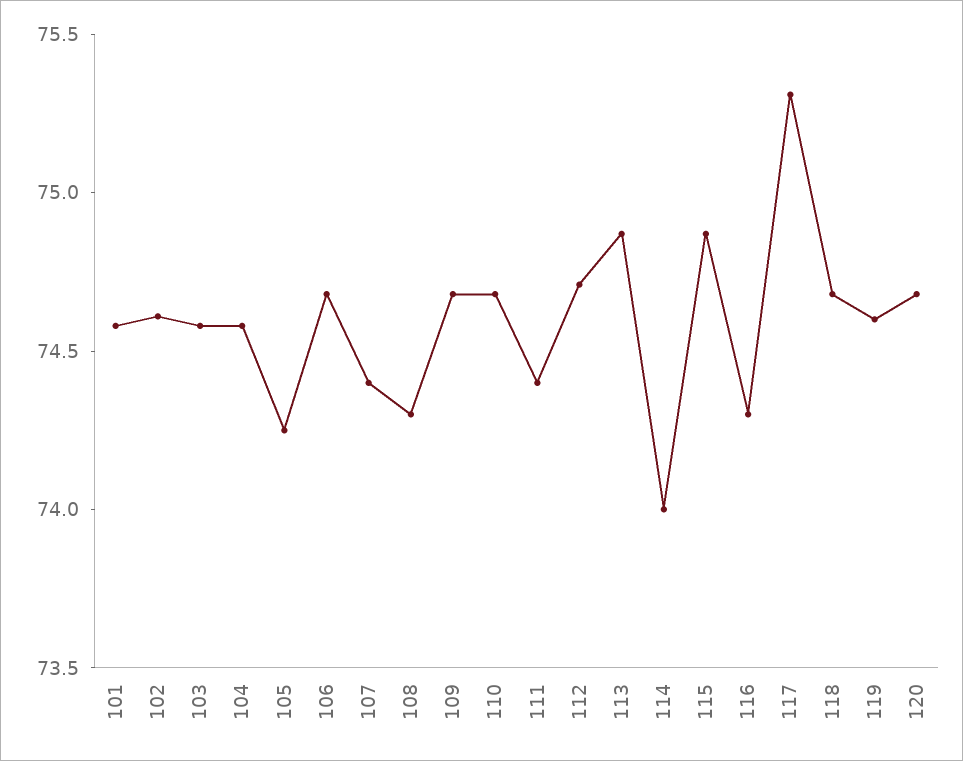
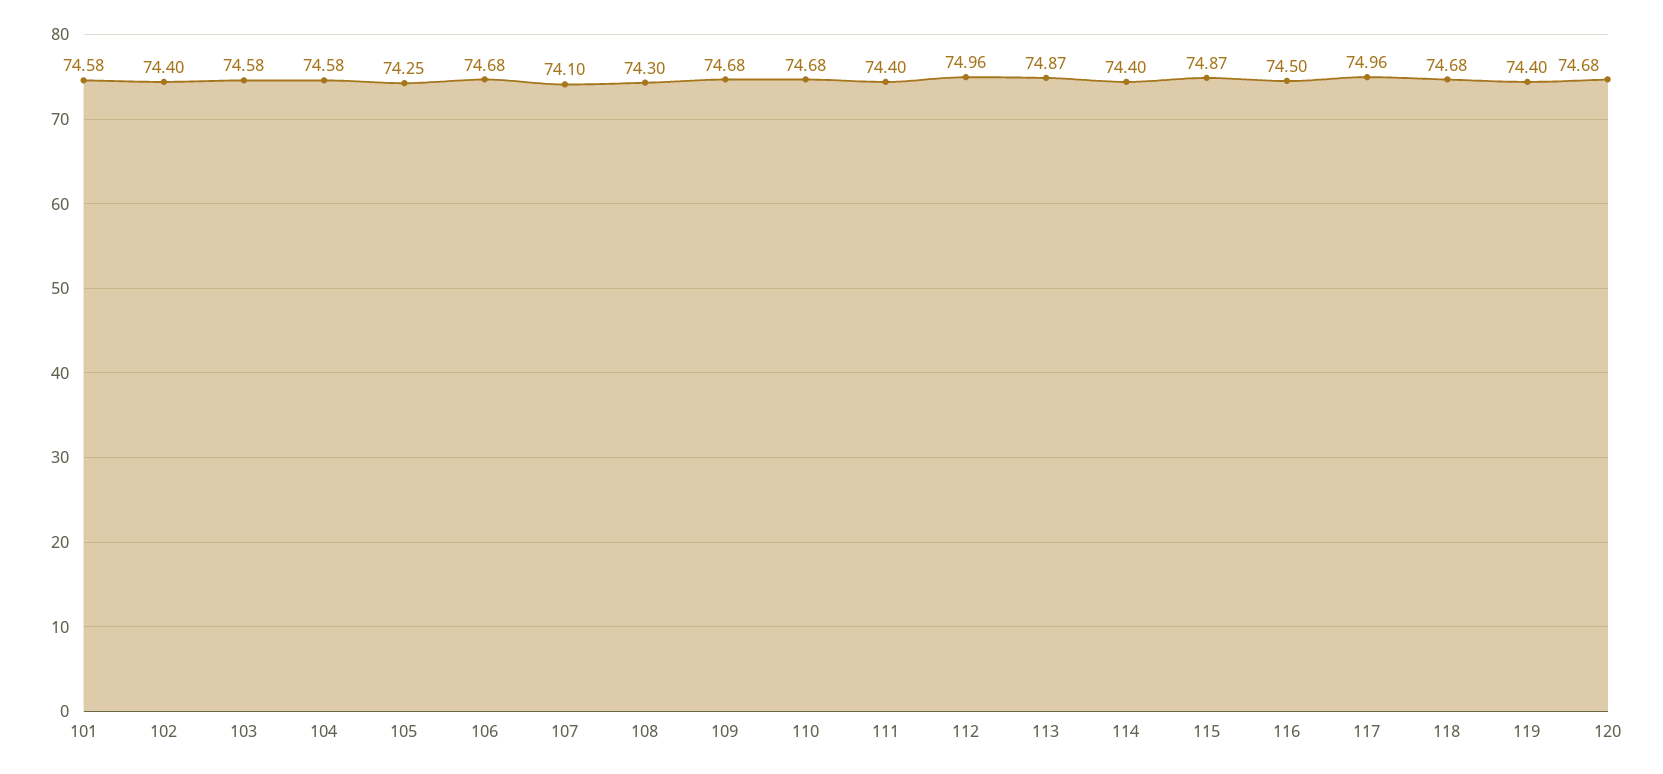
102: 74.6 -> 74.4
107: 74.4 -> 74.1
112: 74.7 -> 74.96
114: 74 -> 74.4
116: 74.3 -> 74.5
117: 75.3 -> 74.96
119: 74.6 -> 74.4

